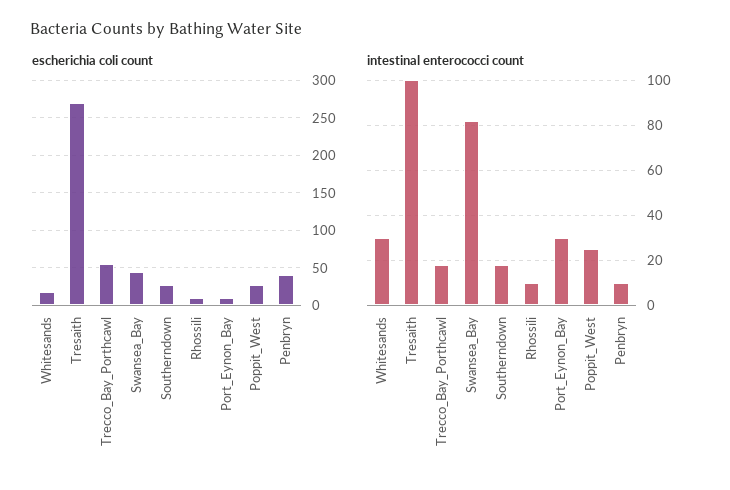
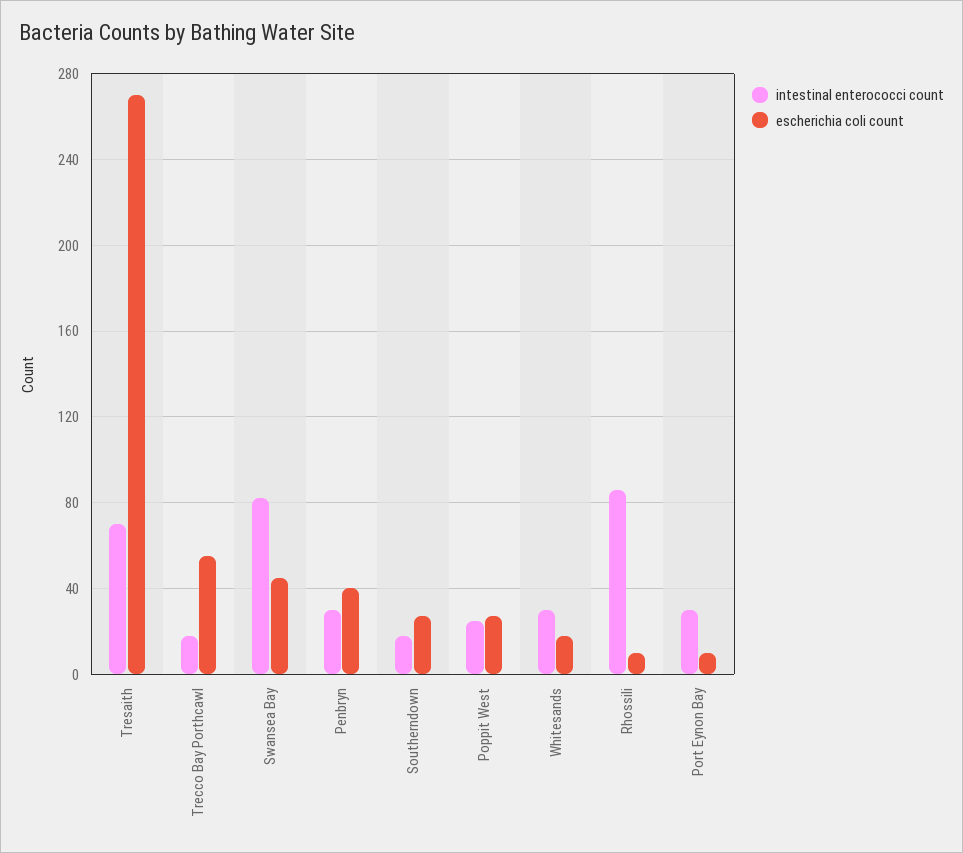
intestinal enterococci count, Tresaith: 100 -> 70
intestinal enterococci count, Rhossili: 10 -> 85
intestinal enterococci count, Penbryn: 10 -> 30

